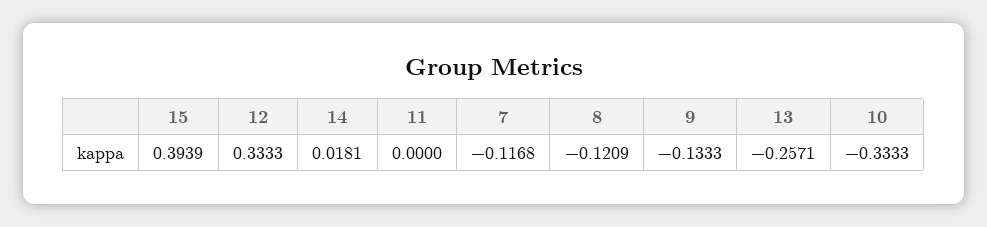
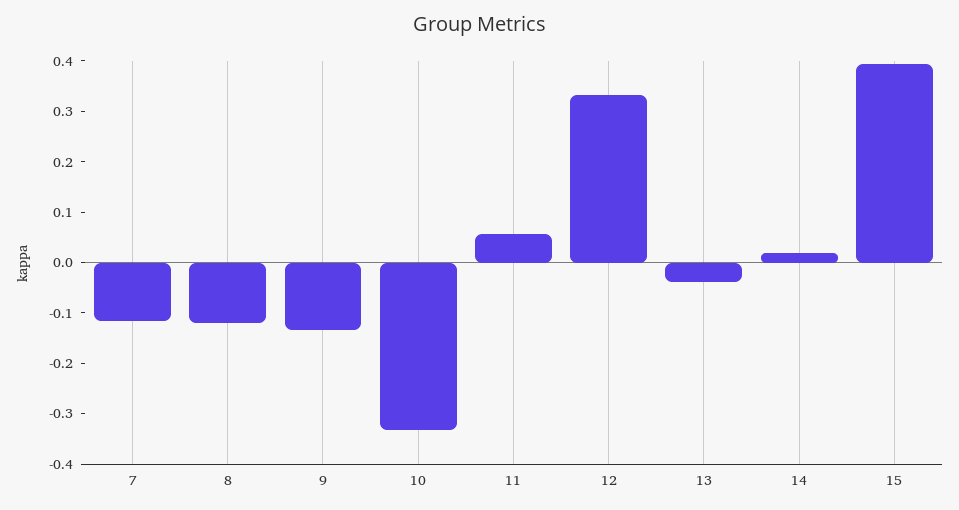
11: 0 -> 0.06
13: -0.2571 -> -0.04

